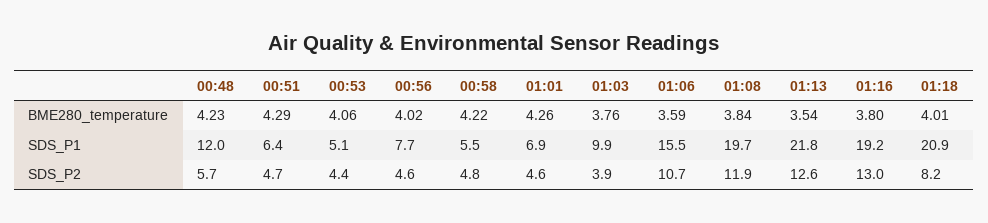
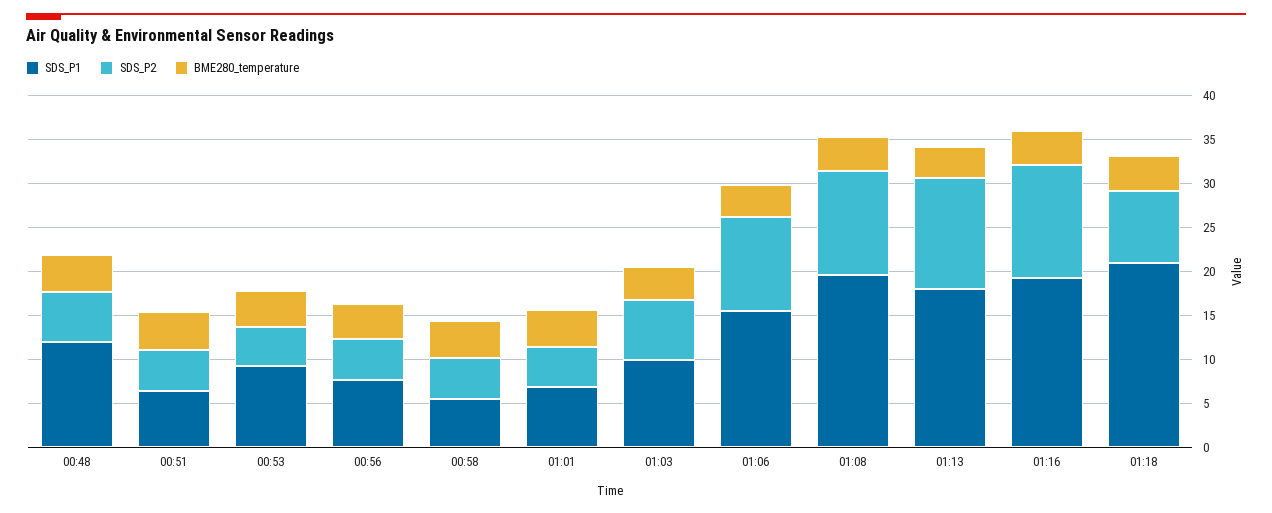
SDS_P1, 00:53: 5.1 -> 9
SDS_P1, 01:13: 21.8 -> 18
SDS_P2, 01:03: 3.9 -> 7

